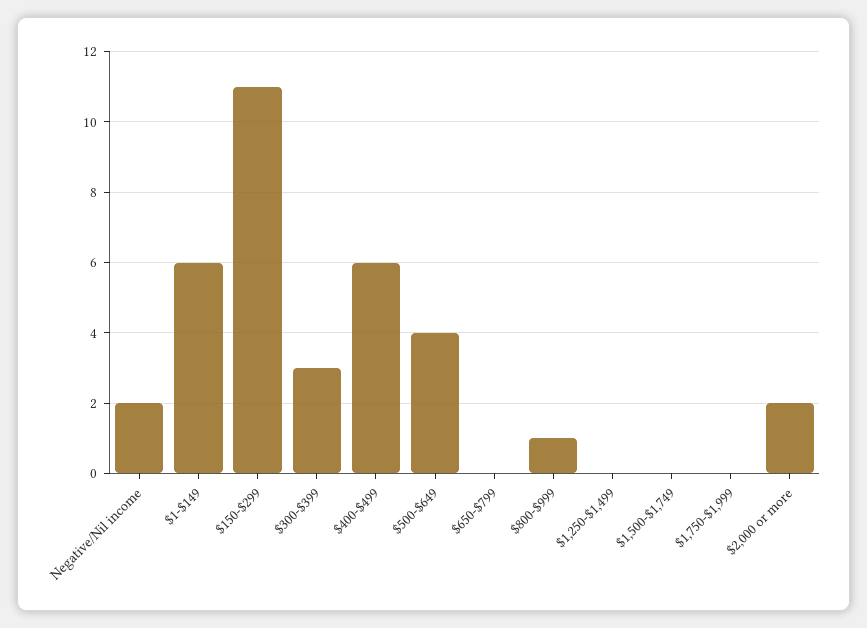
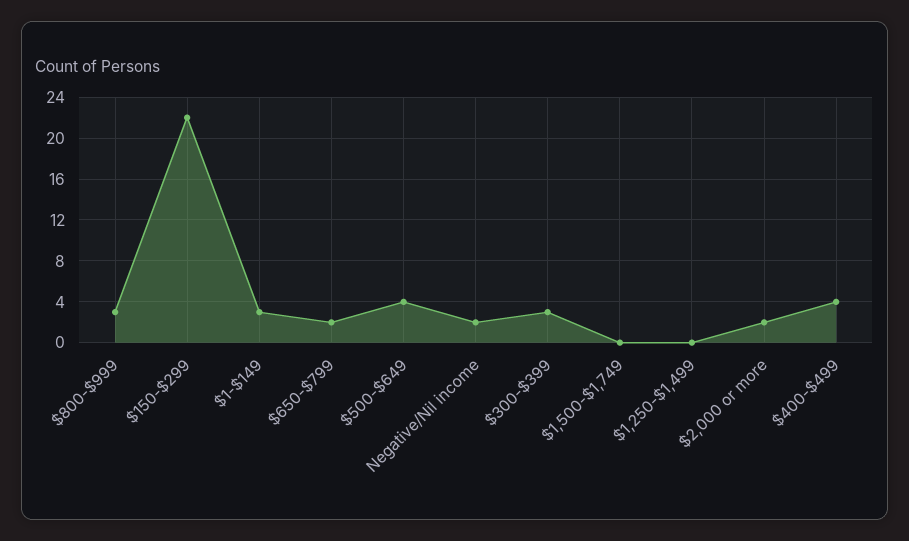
$1-$149: 6 -> 3
$150-$299: 11 -> 22
$400-$499: 6 -> 4
$650-$799: 0 -> 2
$800-$999: 1 -> 3
$1,750-$1,999: 0 -> none

